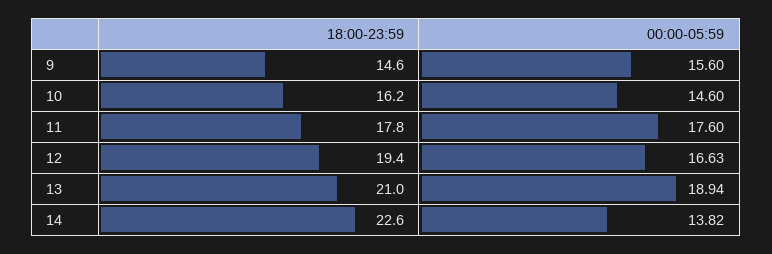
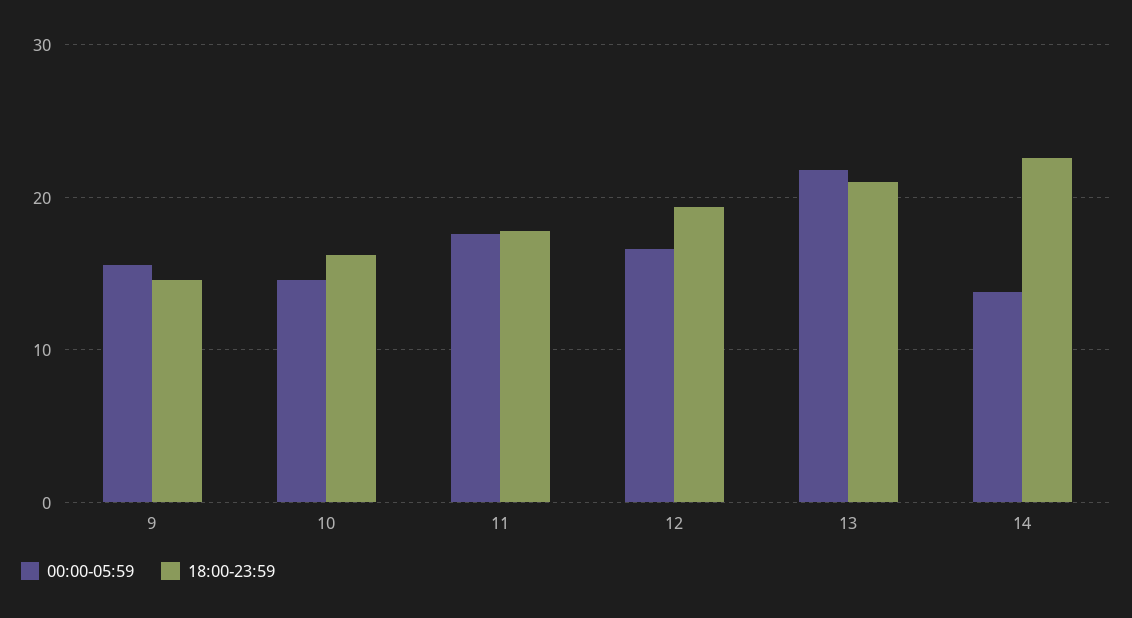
00:00-05:59, 13: 18.94 -> 22

